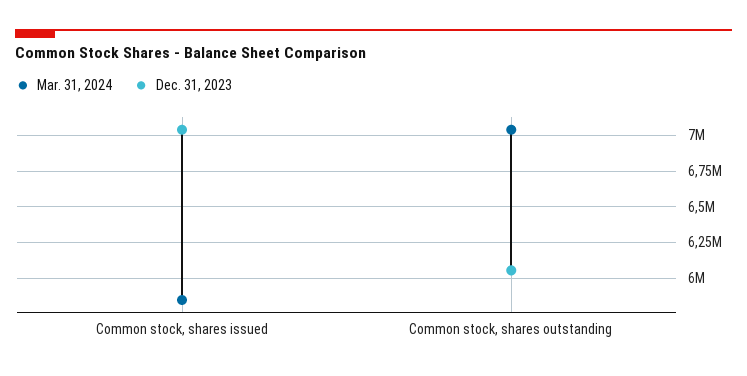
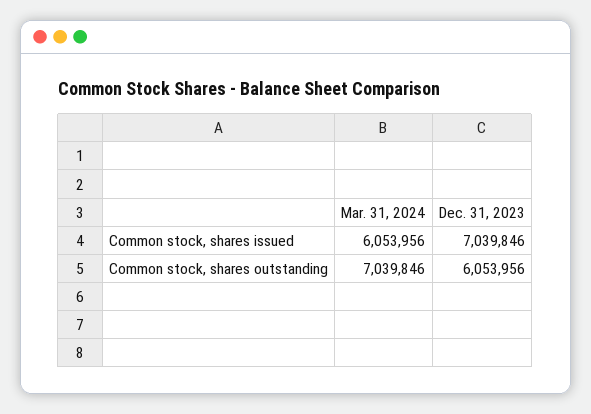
Mar. 31, 2024, Common stock, shares issued: 5850000 -> 6053956

